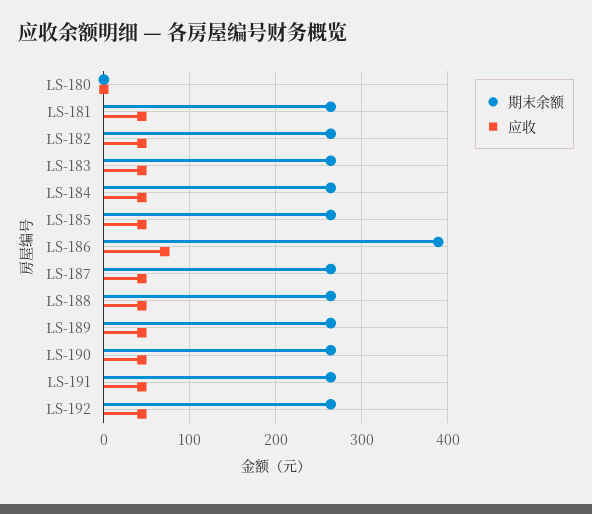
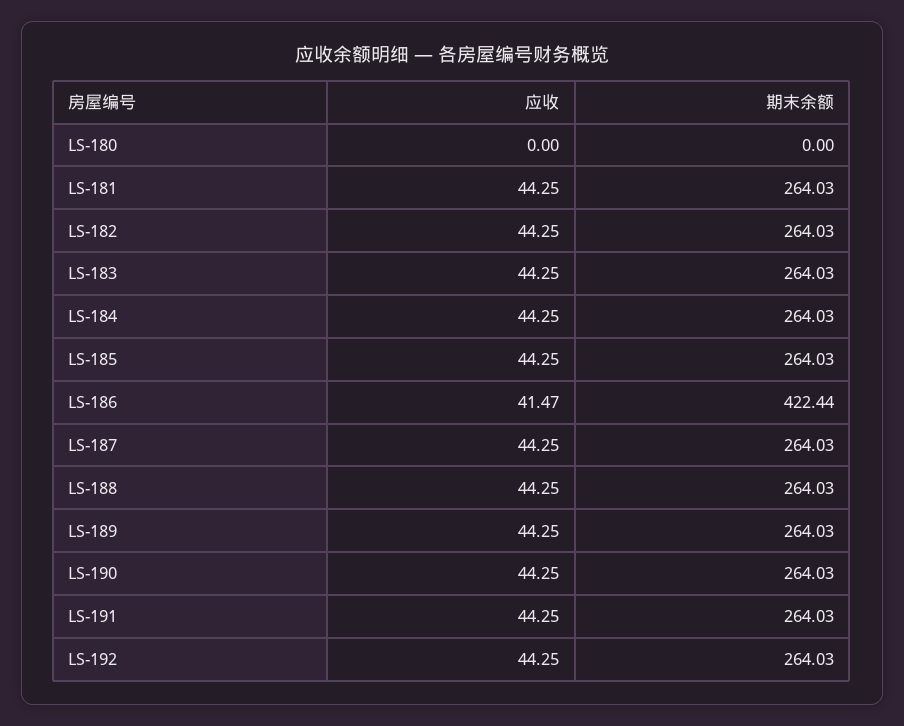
期末余额, LS-186: 390 -> 422.44
应收, LS-186: 70 -> 41.47

